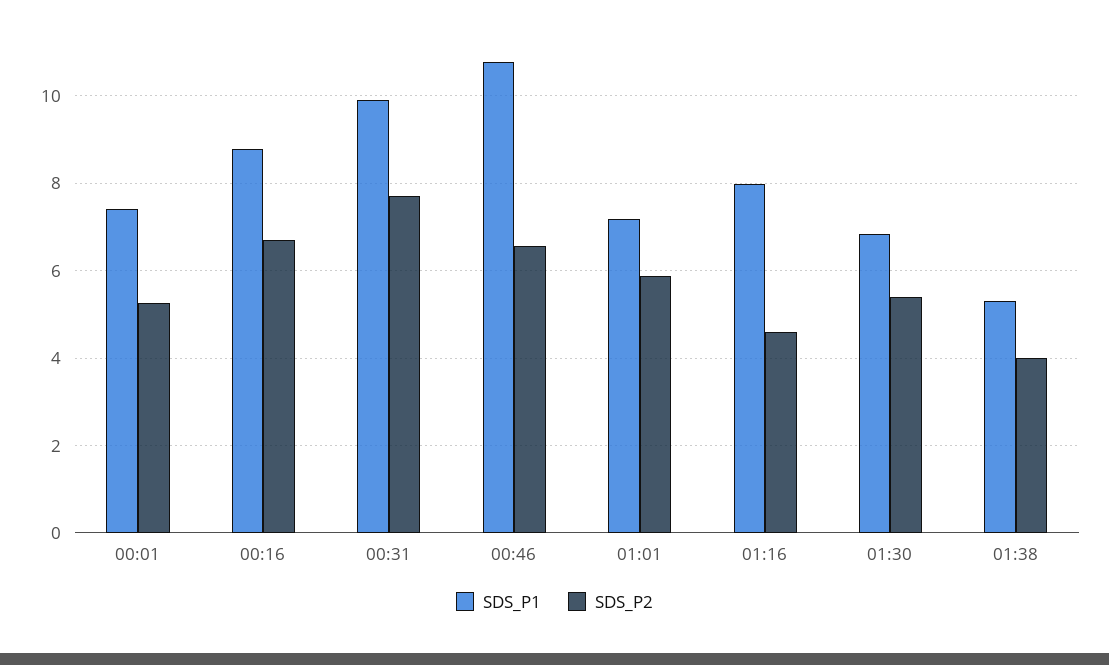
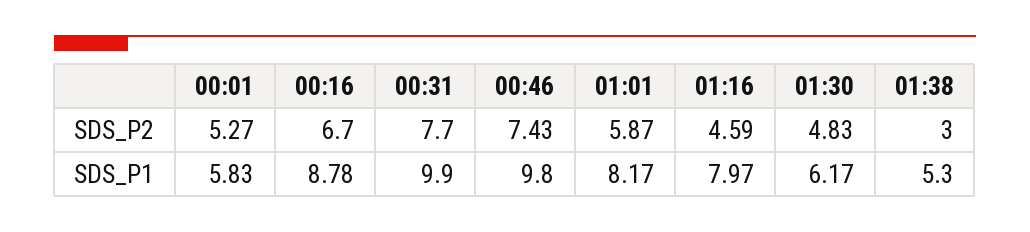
SDS_P1, 00:01: 7.4 -> 5.83
SDS_P1, 00:46: 10.8 -> 9.8
SDS_P2, 00:46: 6.6 -> 7.43
SDS_P1, 01:01: 7.2 -> 8.17
SDS_P1, 01:30: 6.8 -> 6.17
SDS_P2, 01:30: 5.4 -> 4.83
SDS_P2, 01:38: 4 -> 3

